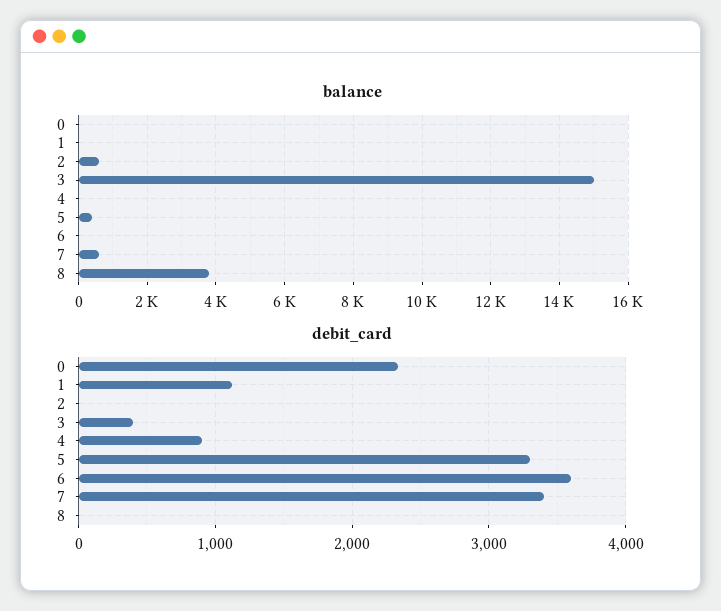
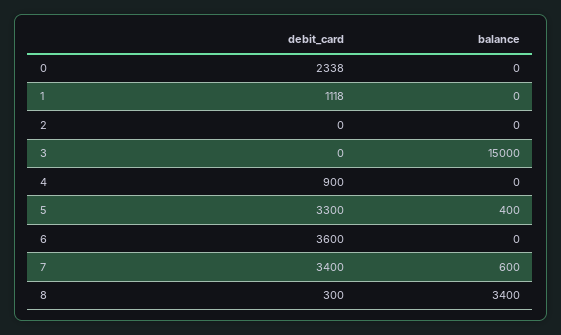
balance, 2: 600 -> 0
balance, 8: 3800 -> 3400
debit_card, 3: 400 -> 0
debit_card, 8: 0 -> 300

